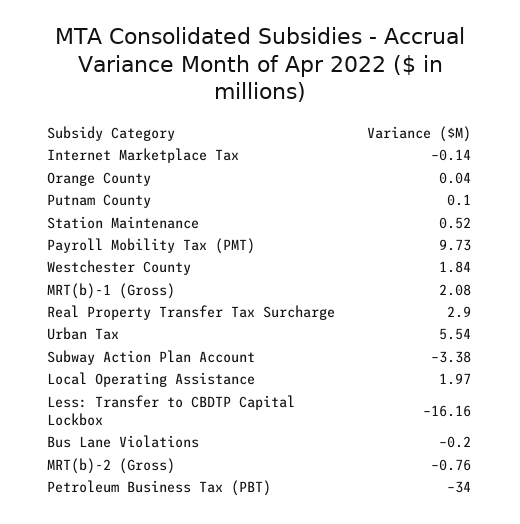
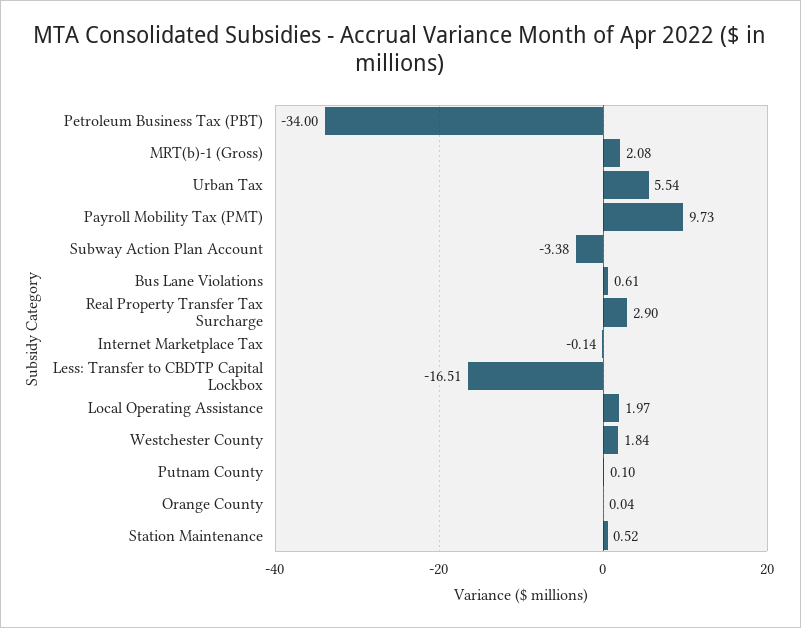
Less: Transfer to CBDTP Capital Lockbox: -16.16 -> -16.51
Bus Lane Violations: -0.2 -> 0.61
MRT(b)-2 (Gross): -0.76 -> none

